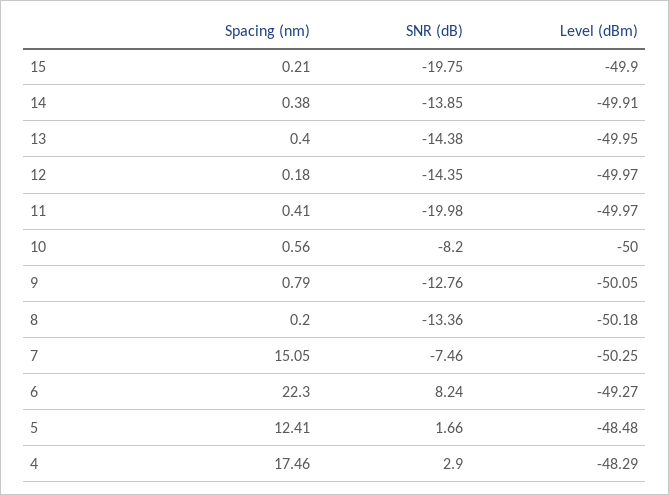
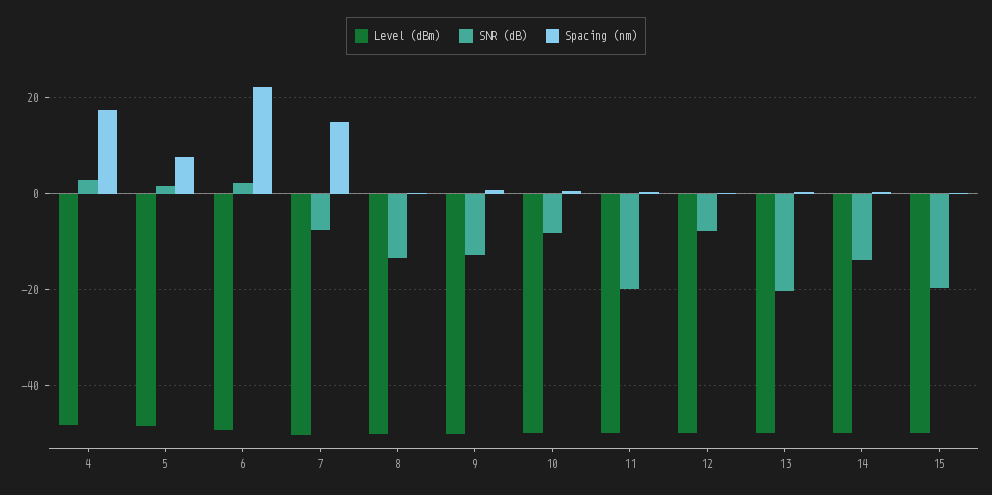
SNR (dB), 13: -14.38 -> -20
SNR (dB), 12: -14.35 -> -8
SNR (dB), 6: 8.24 -> 2
Spacing (nm), 5: 12.41 -> 8

